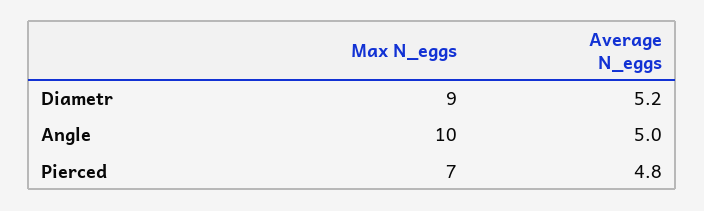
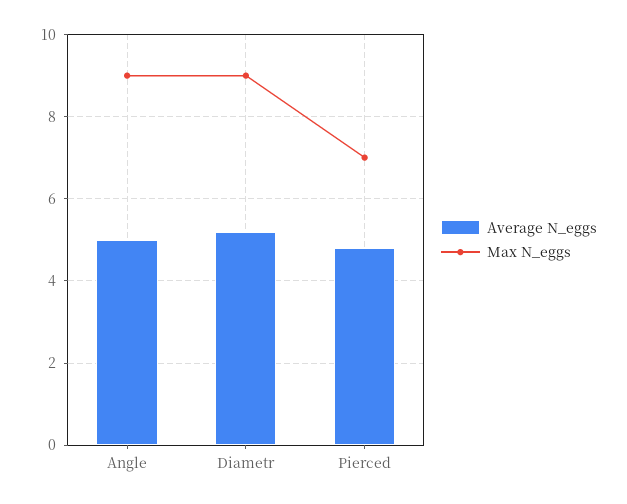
Max N_eggs, Angle: 10 -> 9

